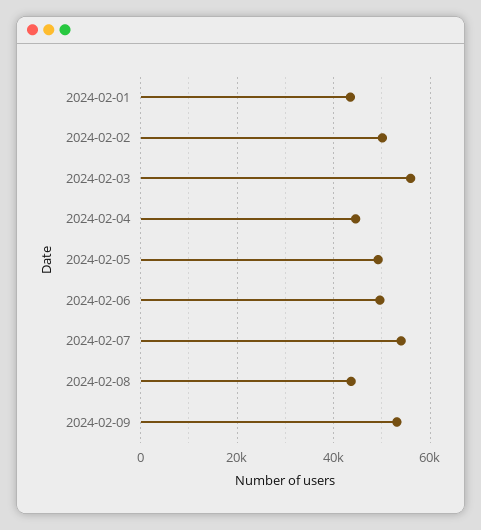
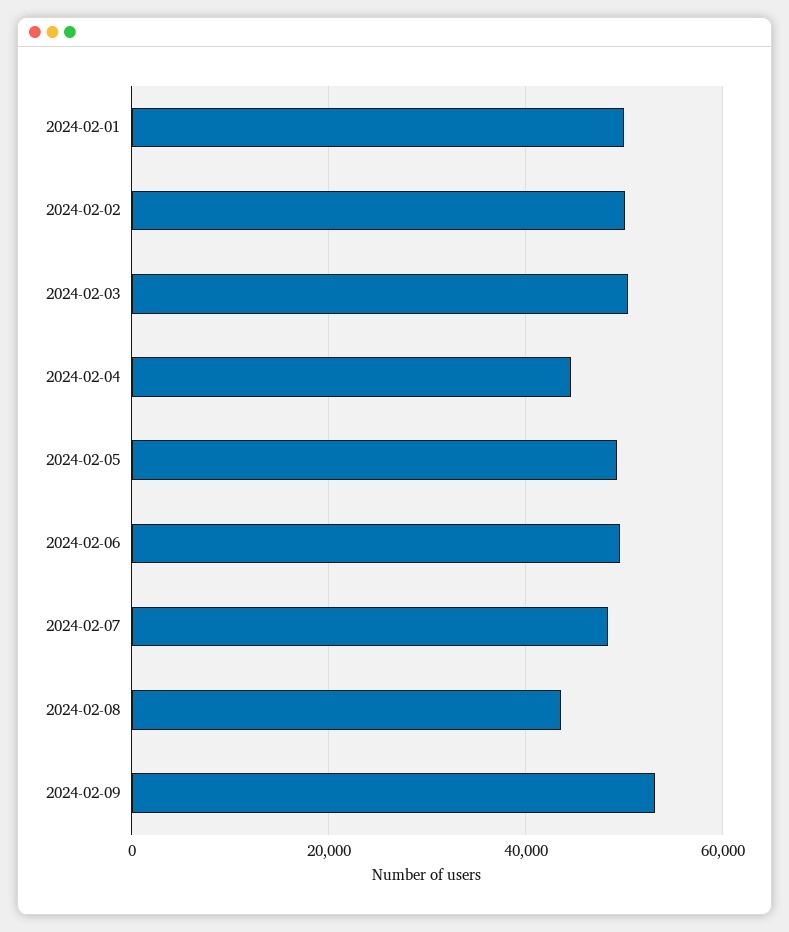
2024-02-01: 44000 -> 50000
2024-02-03: 56000 -> 50000
2024-02-07: 54000 -> 48000

